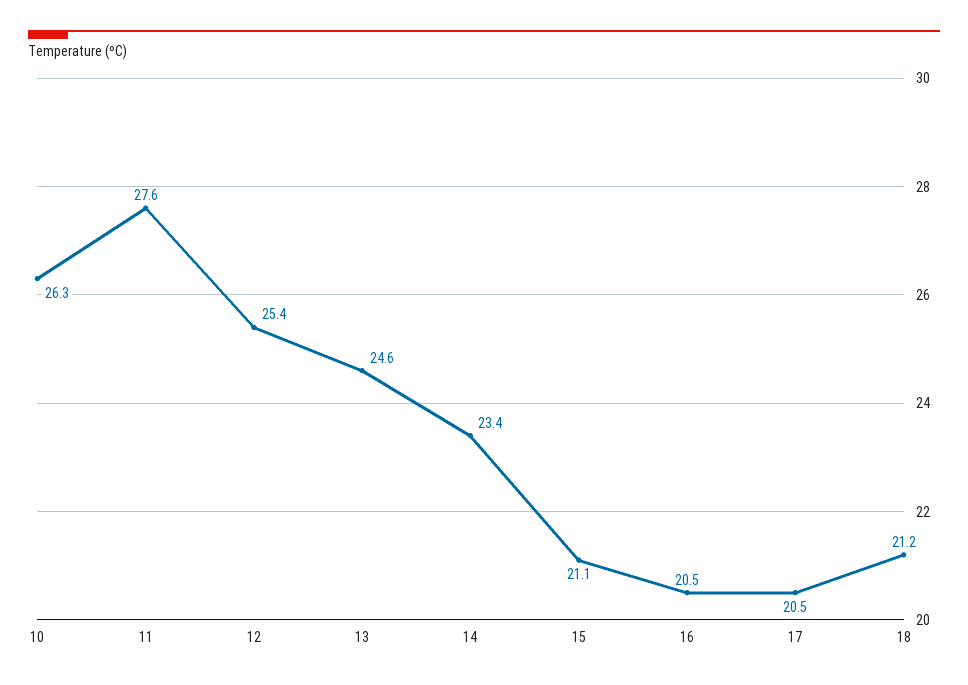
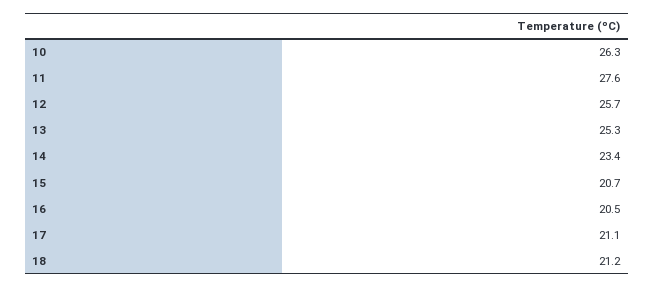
12: 25.4 -> 25.7
13: 24.6 -> 25.3
15: 21.1 -> 20.7
17: 20.5 -> 21.1

